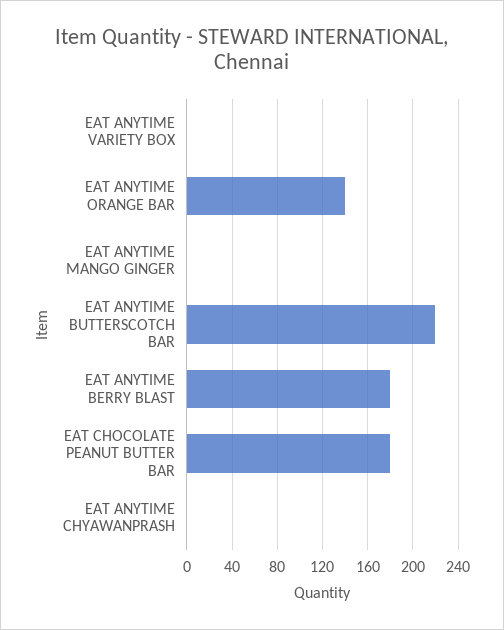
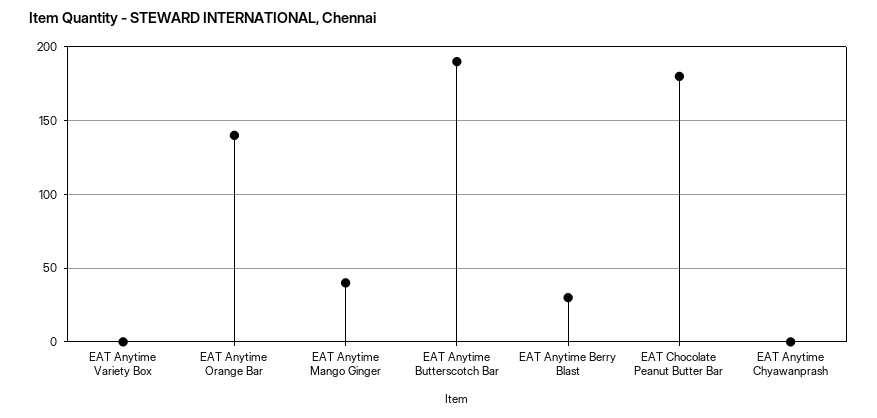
EAT ANYTIME MANGO GINGER: 0 -> 40
EAT ANYTIME BUTTERSCOTCH BAR: 220 -> 190
EAT ANYTIME BERRY BLAST: 180 -> 30

